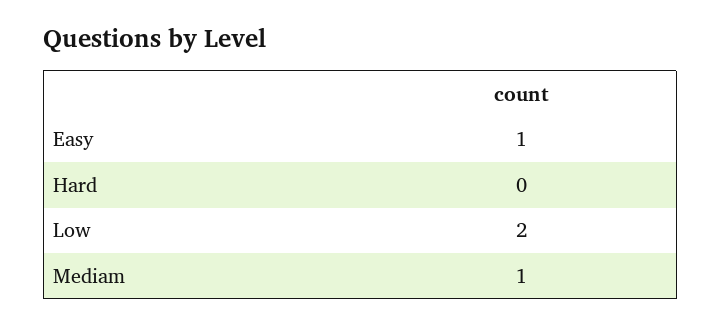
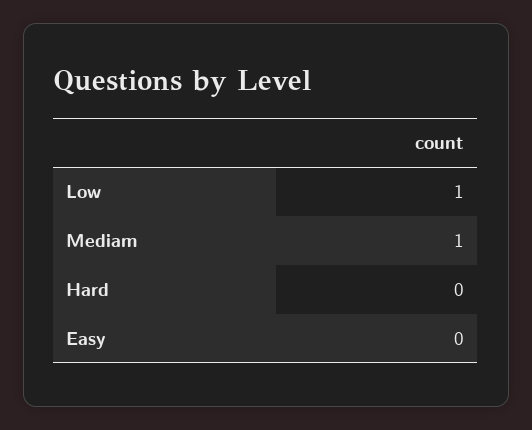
Easy: 1 -> 0
Low: 2 -> 1

